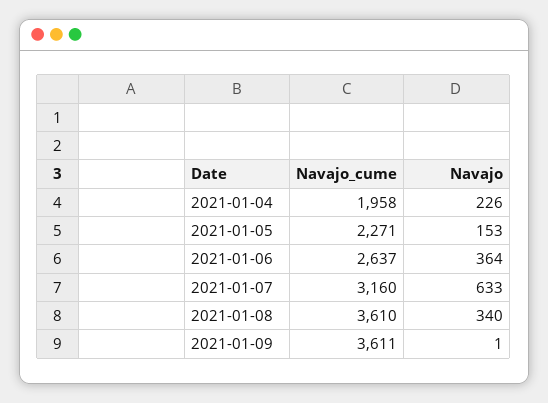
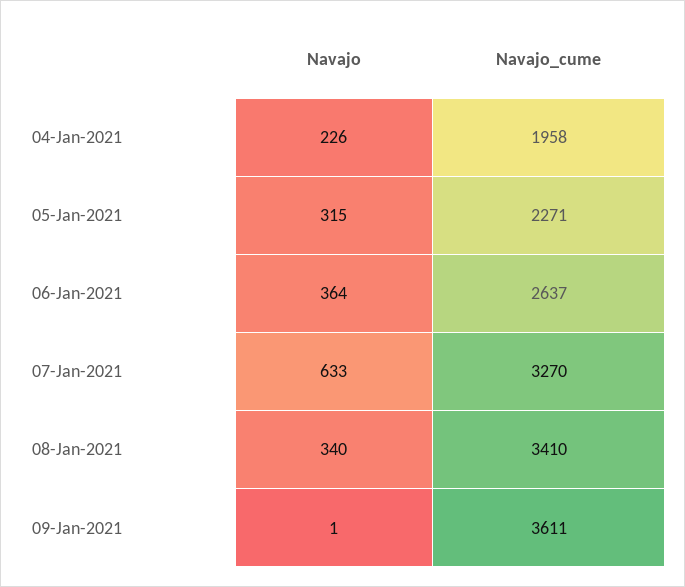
Navajo, 2021-01-05: 153 -> 315
Navajo_cume, 2021-01-07: 3160 -> 3270
Navajo_cume, 2021-01-08: 3610 -> 3410

